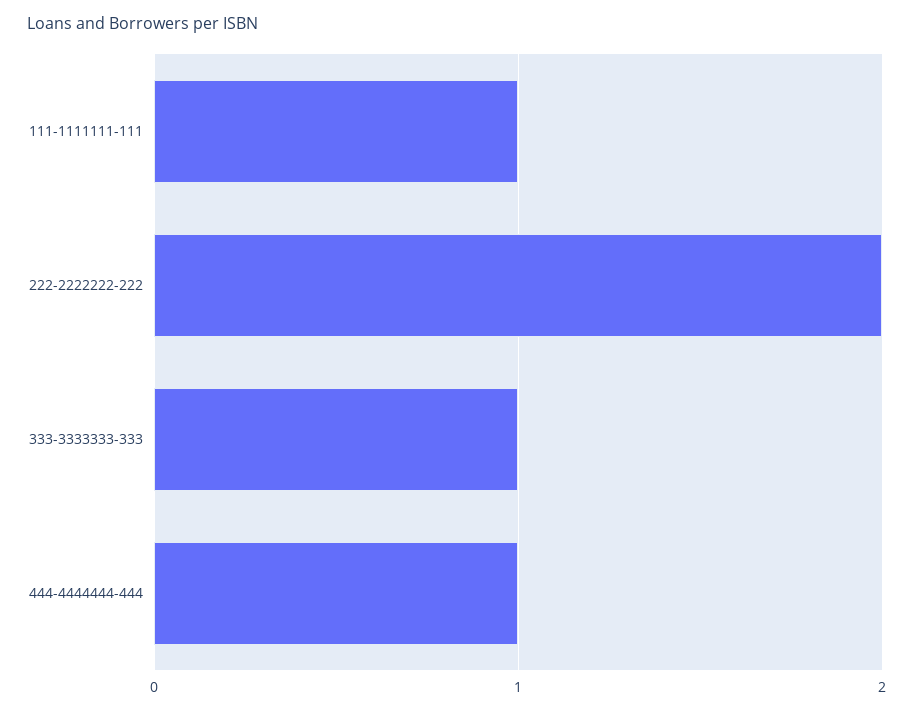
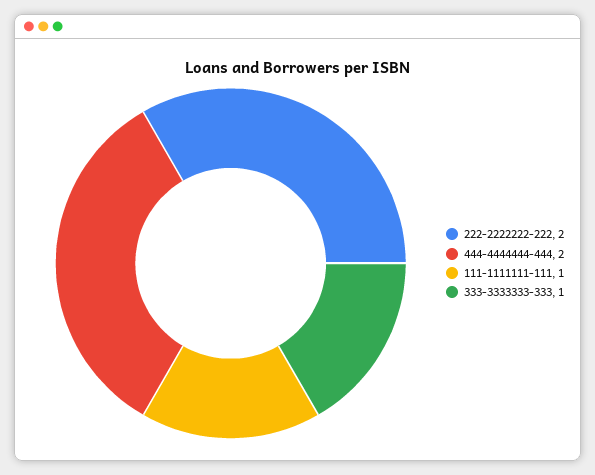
444-4444444-444: 1 -> 2

